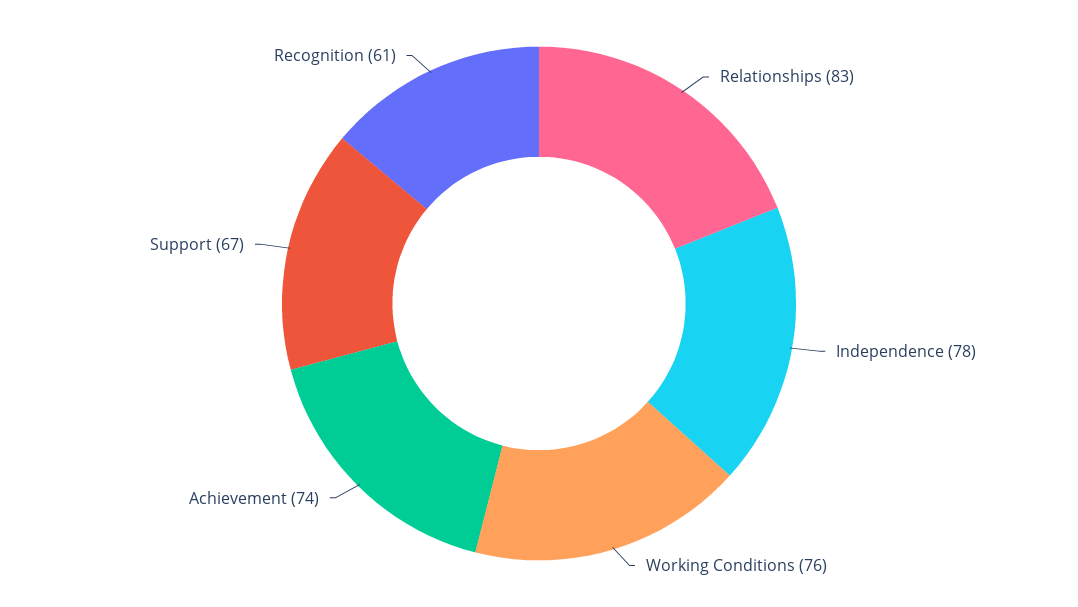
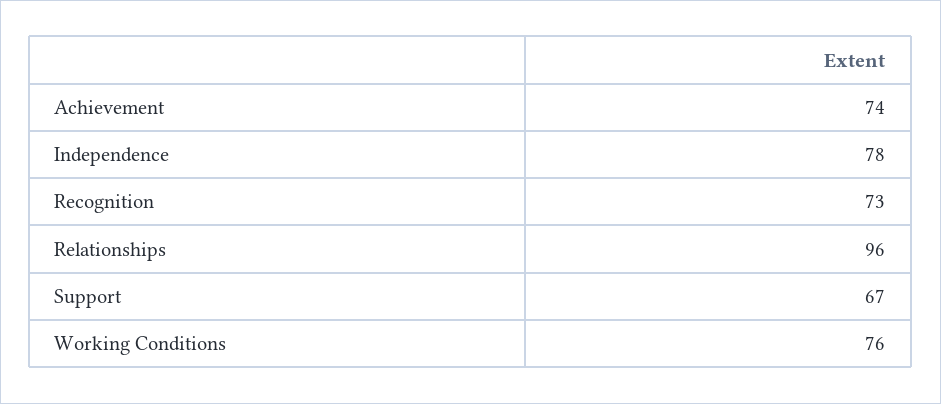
Relationships: 83 -> 96
Recognition: 61 -> 73

